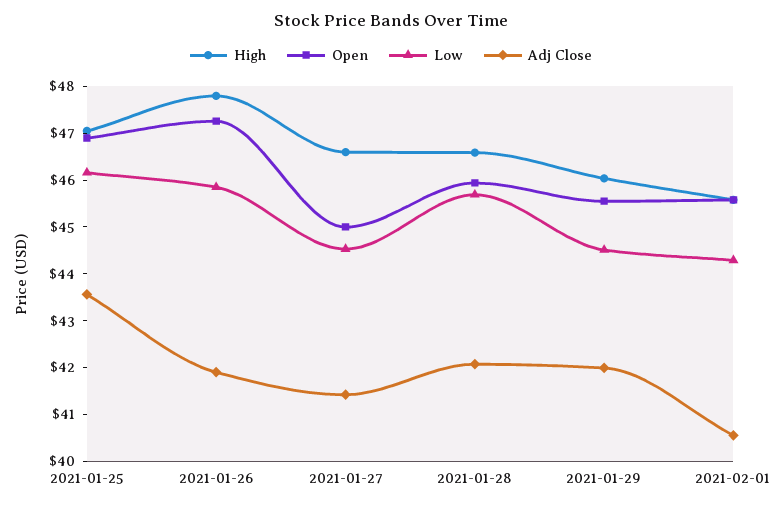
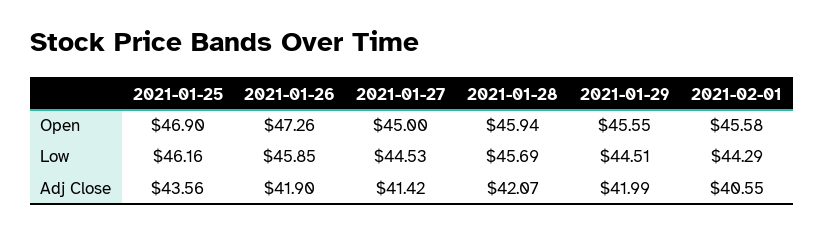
High, 2021-01-25: 47 -> none
High, 2021-01-26: 47.8 -> none
High, 2021-01-27: 46.6 -> none
High, 2021-01-28: 46.6 -> none
High, 2021-01-29: 46 -> none
High, 2021-02-01: 45.6 -> none

